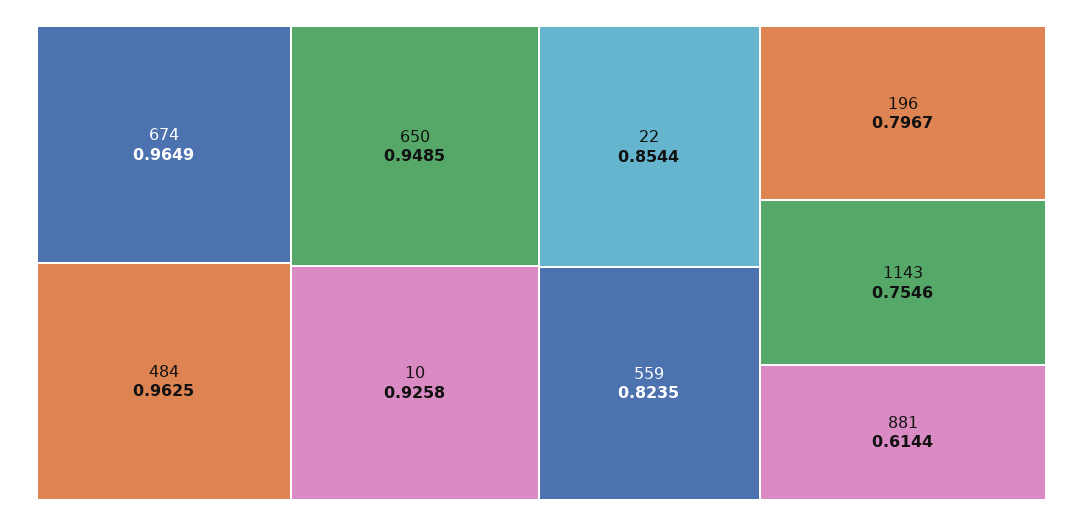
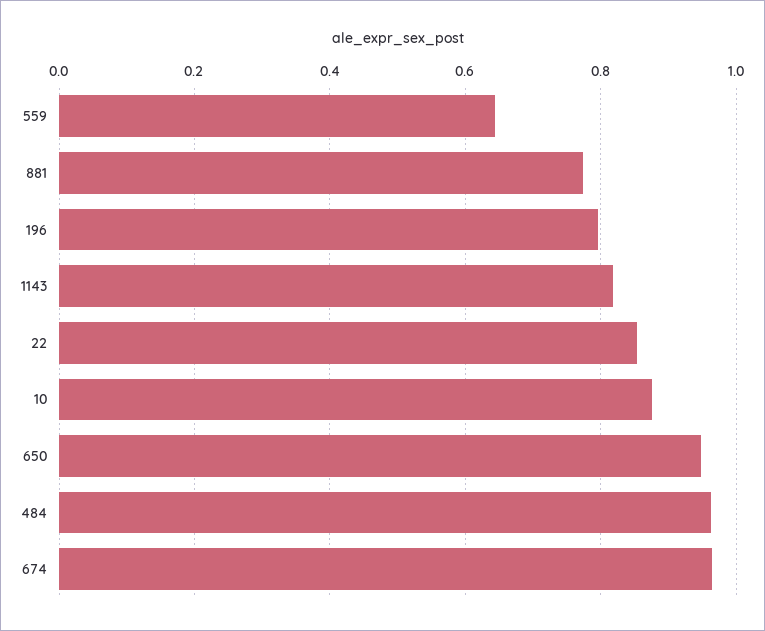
10: 0.9258 -> 0.88
559: 0.8235 -> 0.64
1143: 0.7546 -> 0.82
881: 0.6144 -> 0.78

